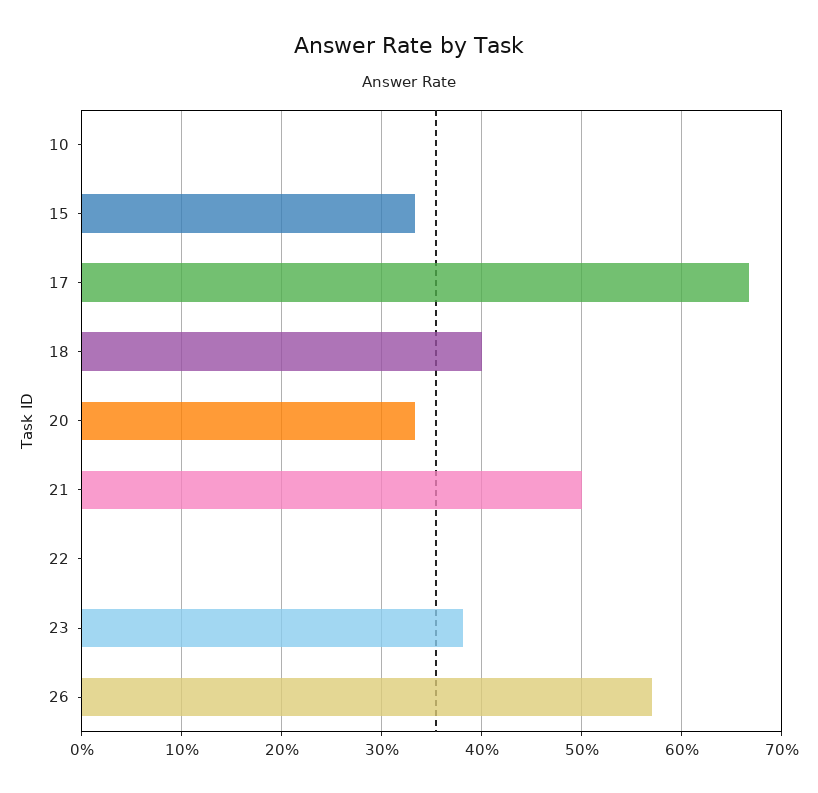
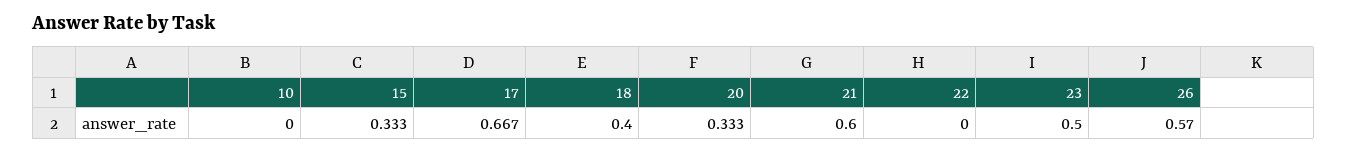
21: 0.5 -> 0.6
23: 0.38 -> 0.5

